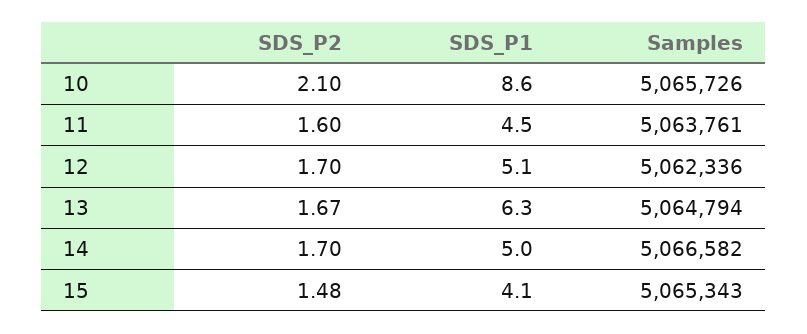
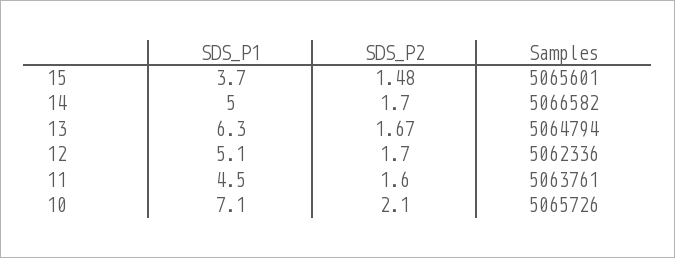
SDS_P1, 10: 8.6 -> 7.1
SDS_P1, 15: 4.1 -> 3.7
Samples, 15: 5065343 -> 5065601

